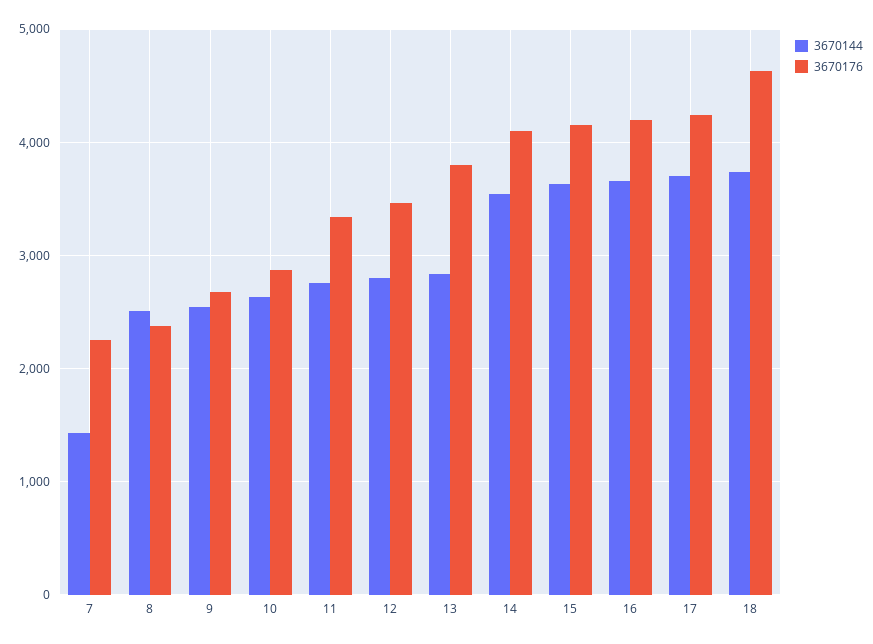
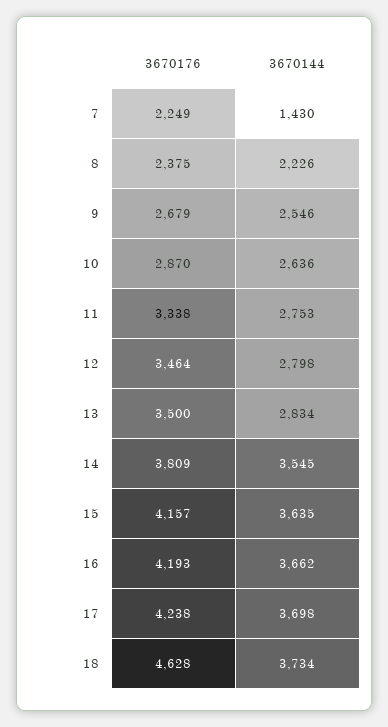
3670144, 8: 2500 -> 2226
3670176, 13: 3800 -> 3500
3670176, 14: 4100 -> 3809

